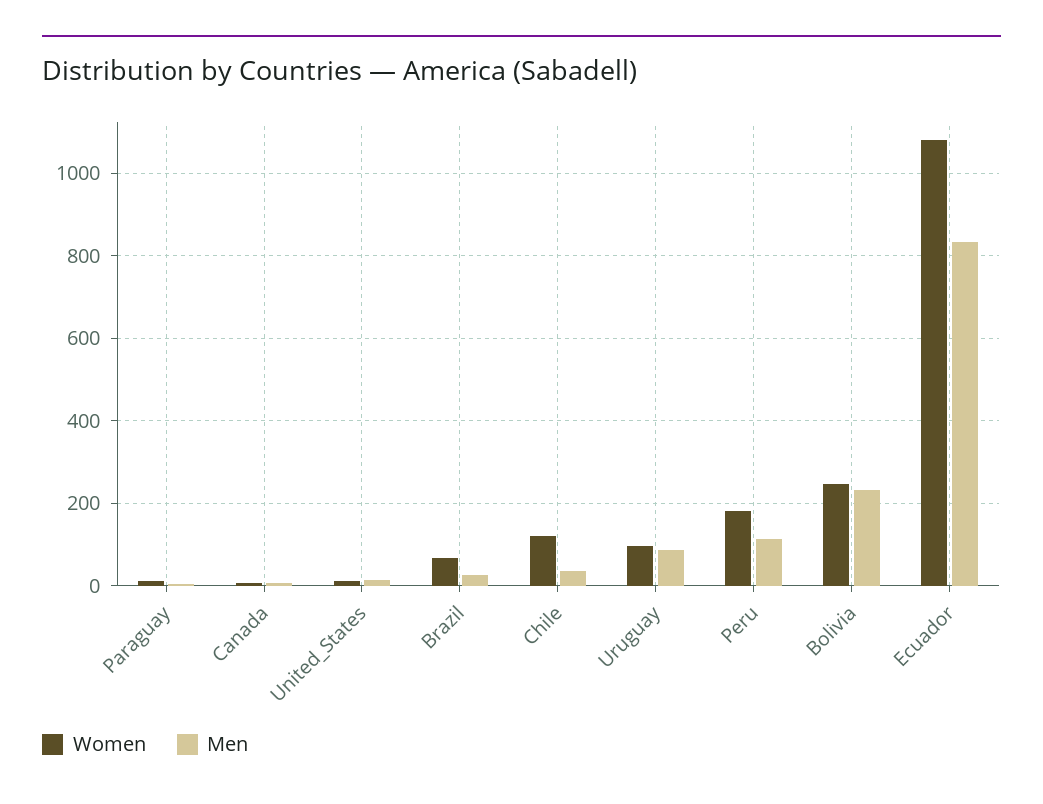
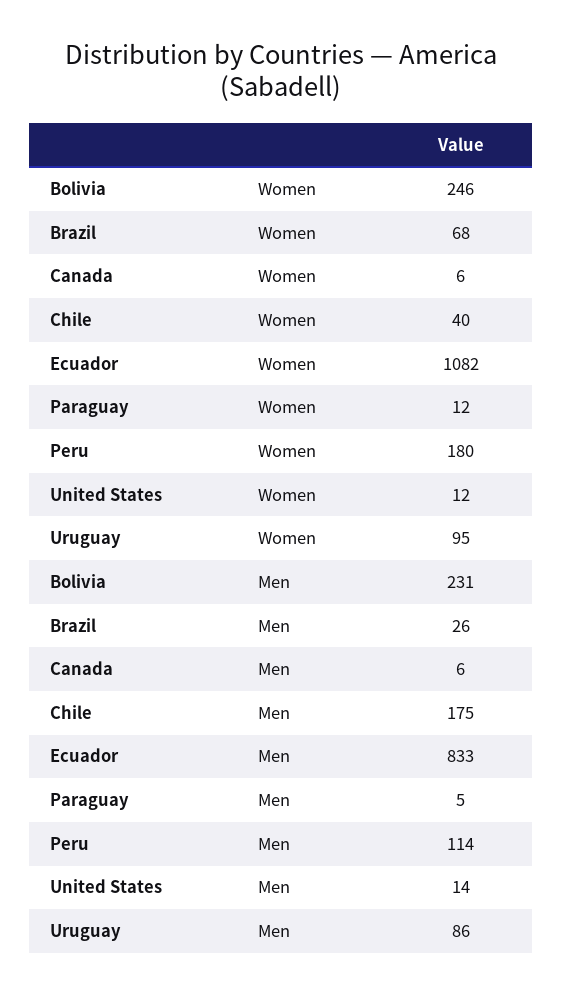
Women, Chile: 120 -> 40
Men, Chile: 40 -> 175

